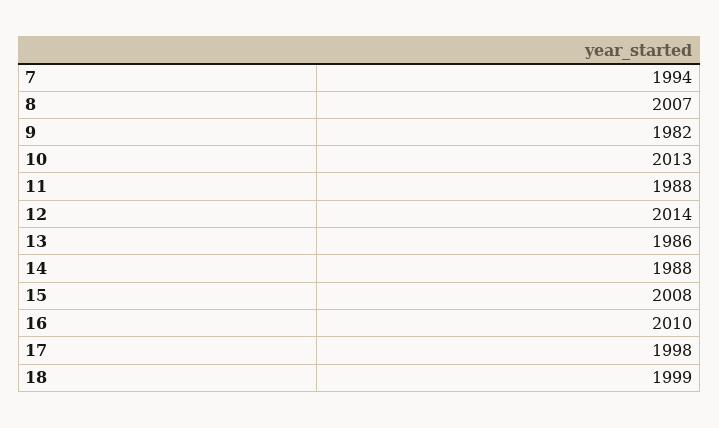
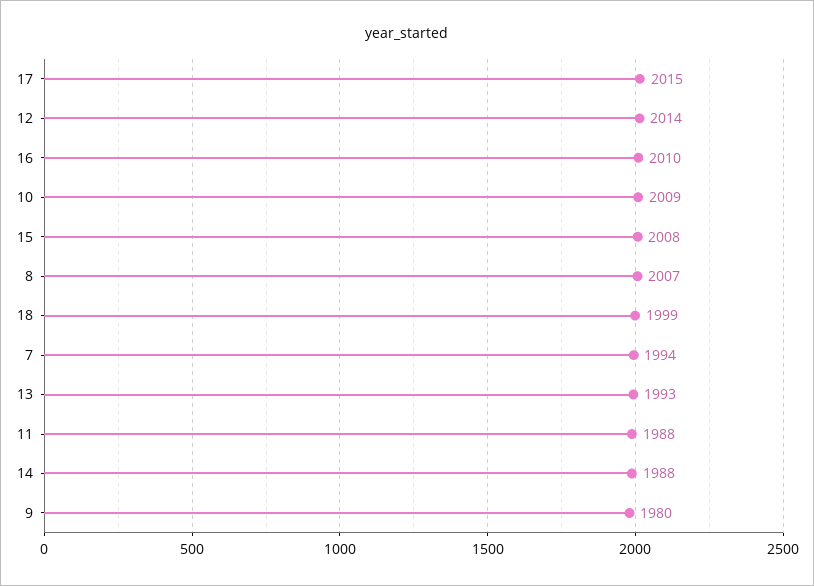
9: 1982 -> 1980
10: 2013 -> 2009
13: 1986 -> 1993
17: 1998 -> 2015

